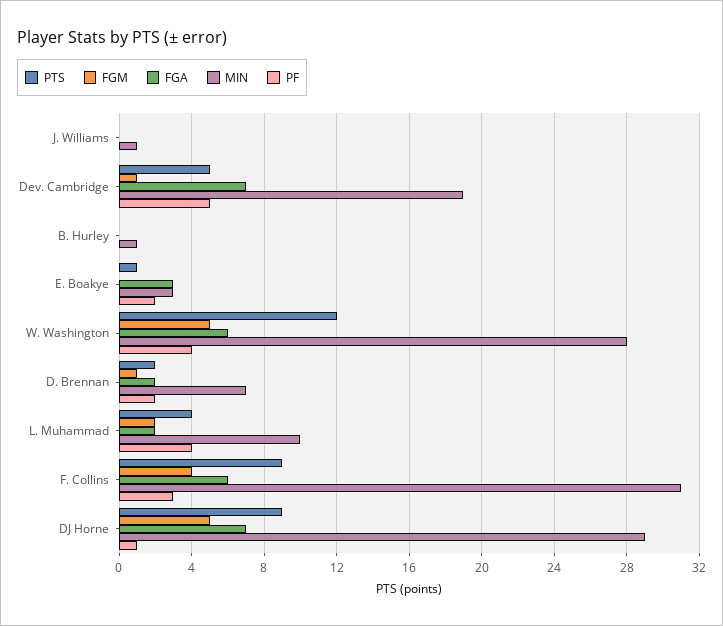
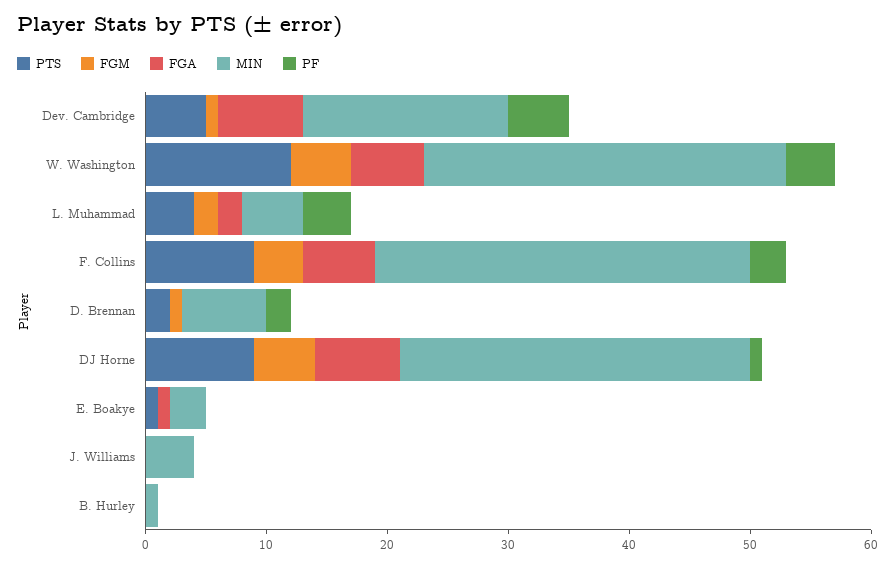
MIN, J. Williams: 1 -> 4
MIN, Dev. Cambridge: 19 -> 17
FGA, E. Boakye: 3 -> 1
PF, E. Boakye: 2 -> 0
MIN, W. Washington: 28 -> 30
FGA, D. Brennan: 2 -> 0
MIN, L. Muhammad: 10 -> 5

